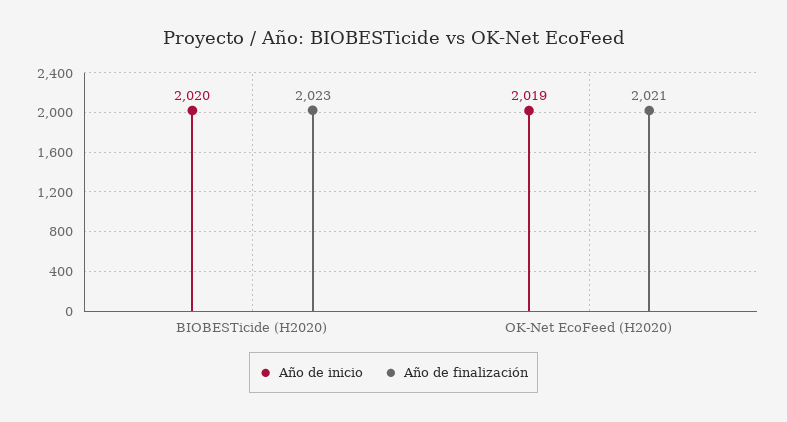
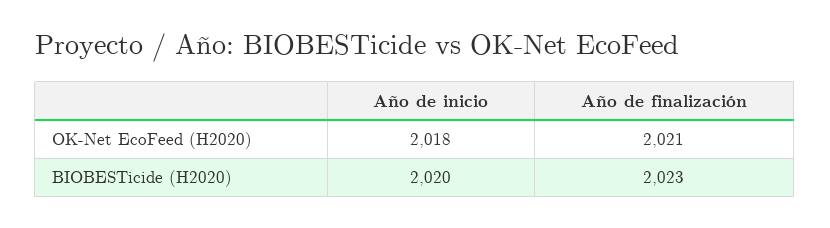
Año de inicio, OK-Net EcoFeed (H2020): 2019 -> 2018

